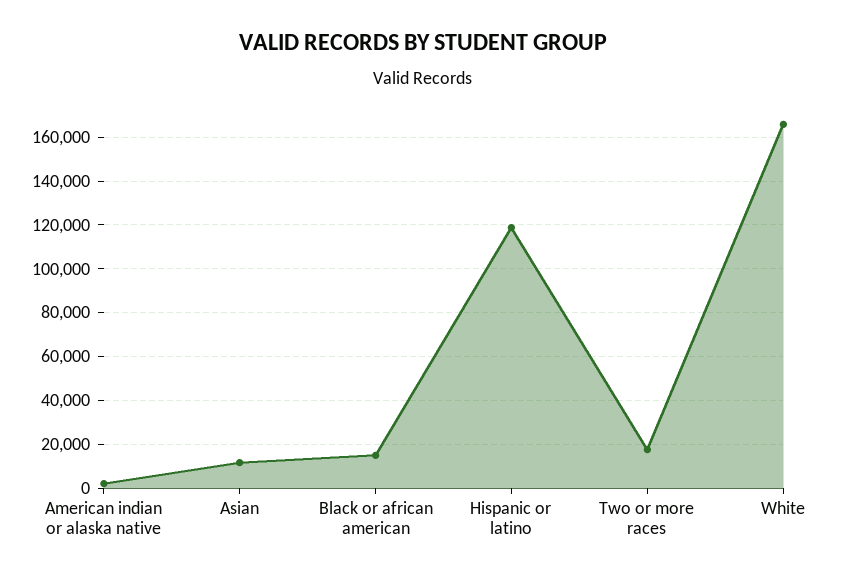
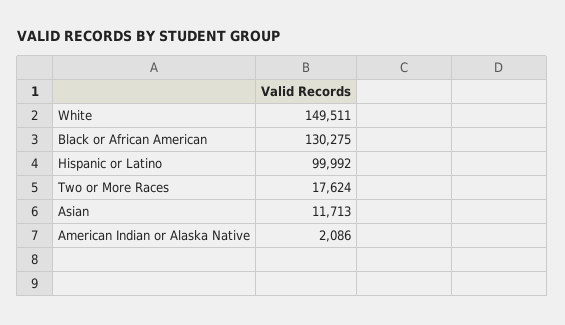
Black or african american: 15000 -> 130275
Hispanic or latino: 120000 -> 99992
White: 165000 -> 149511

